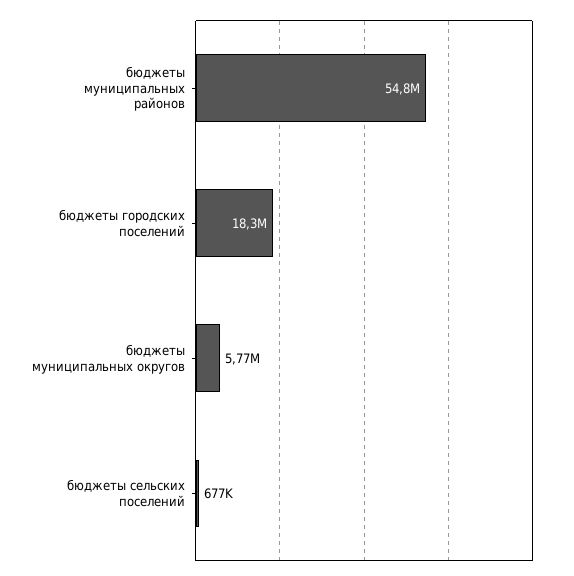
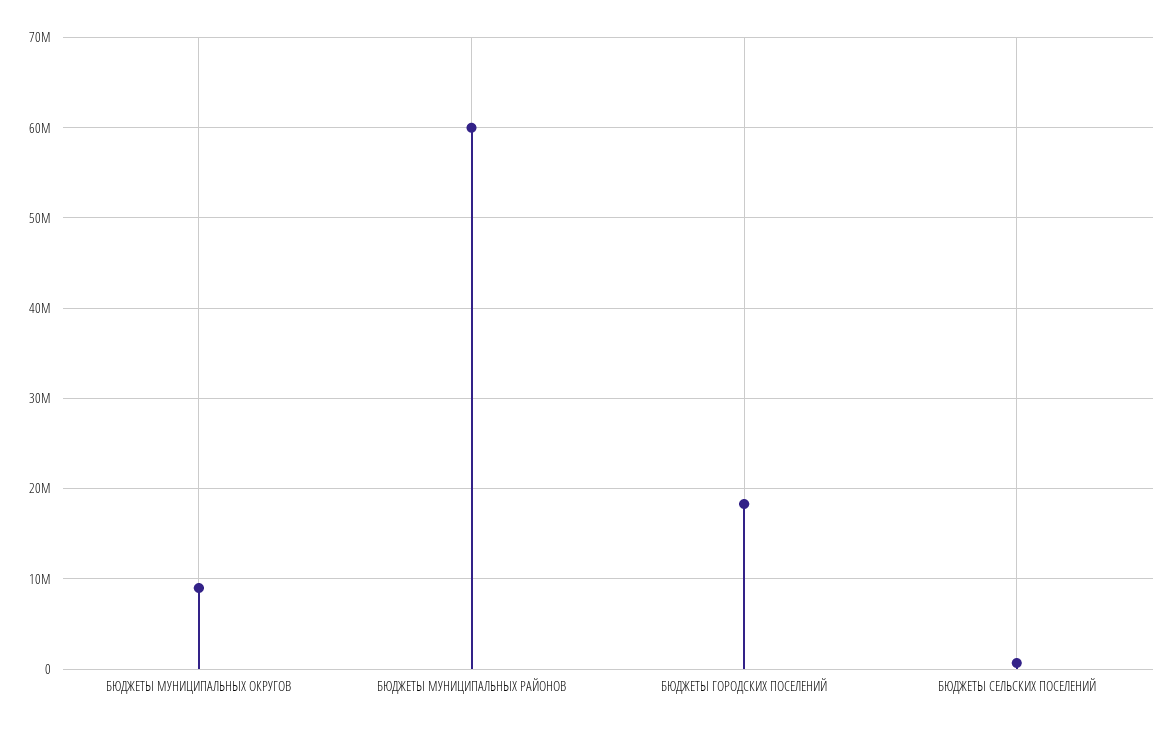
бюджеты муниципальных районов: 54800000 -> 60000000
бюджеты муниципальных округов: 5770000 -> 9000000

